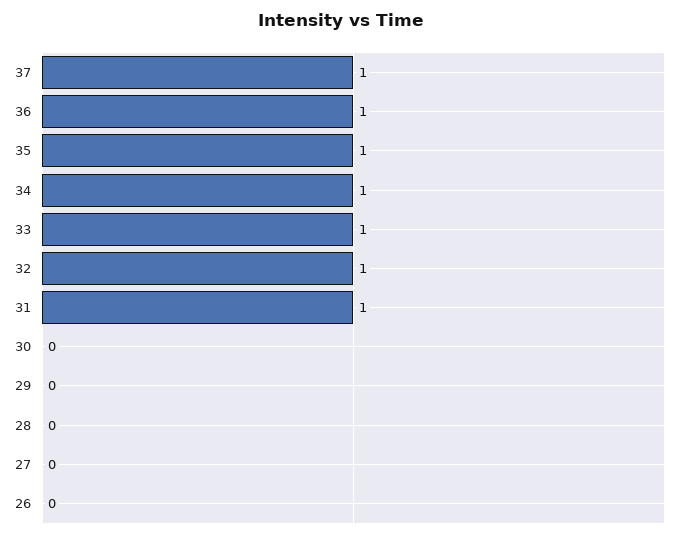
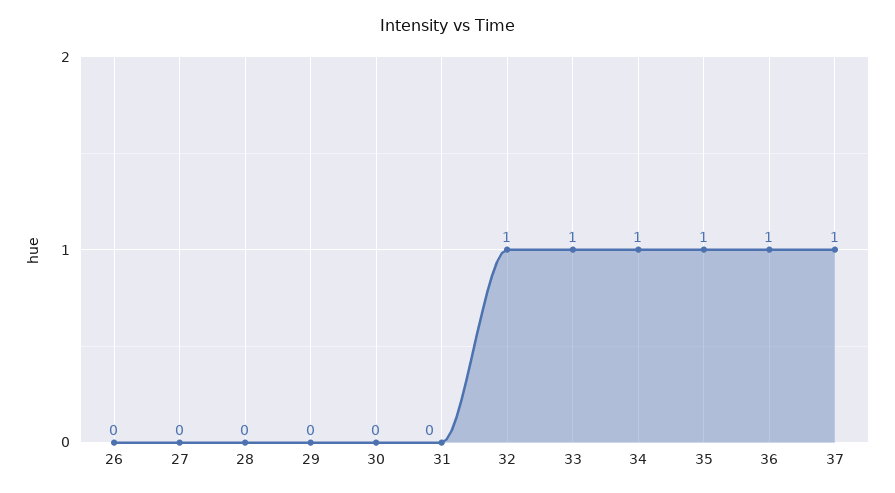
31: 1 -> 0

